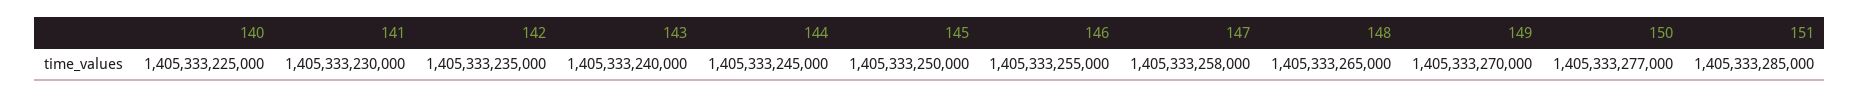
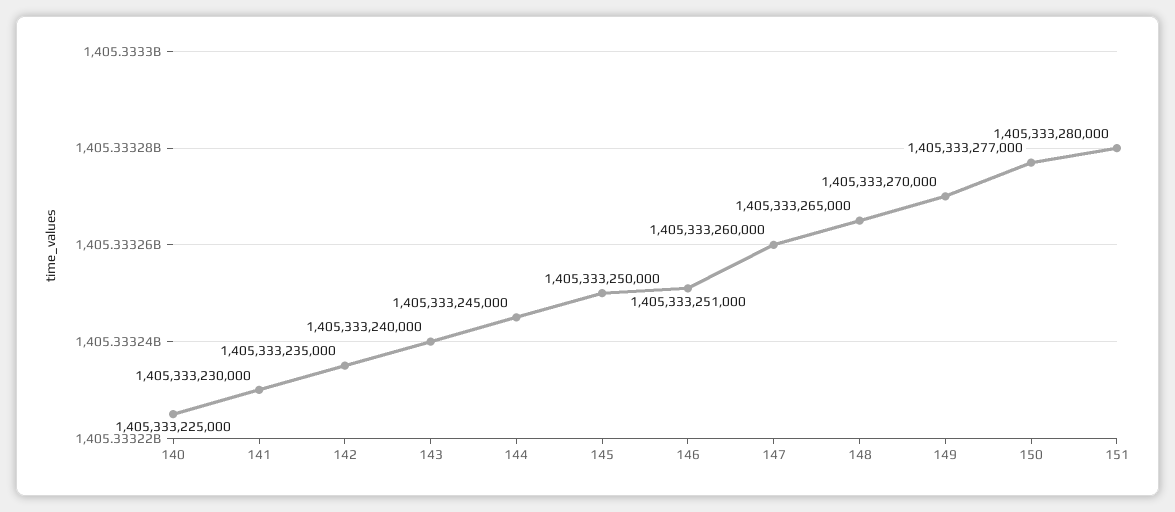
146: 1405333255000 -> 1405333251000
147: 1405333258000 -> 1405333260000
151: 1405333285000 -> 1405333280000

